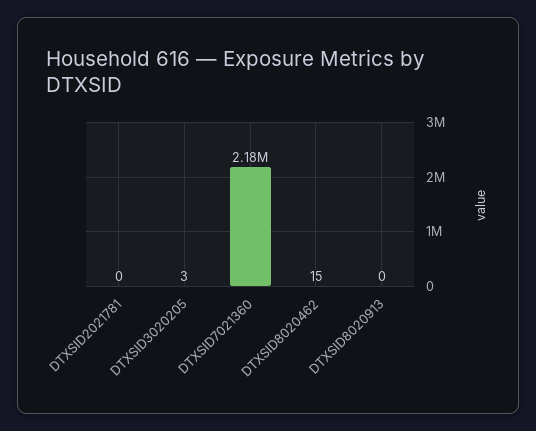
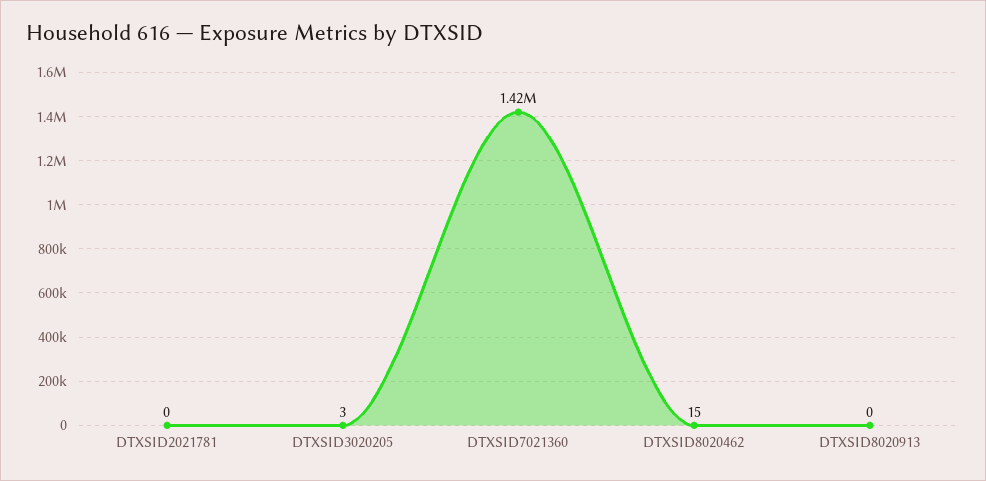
DTXSID7021360: 2180000 -> 1420000

